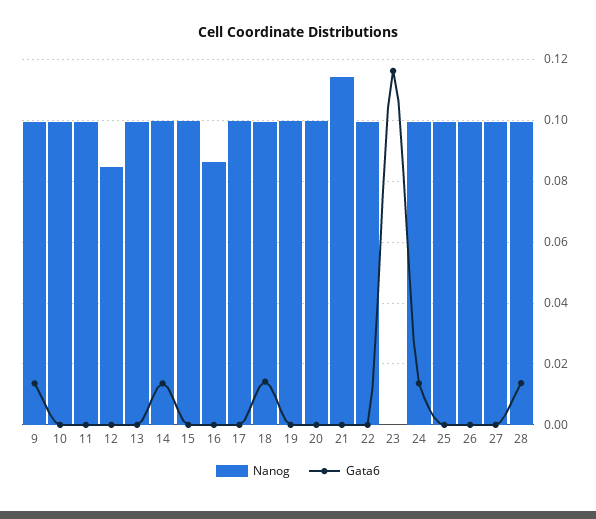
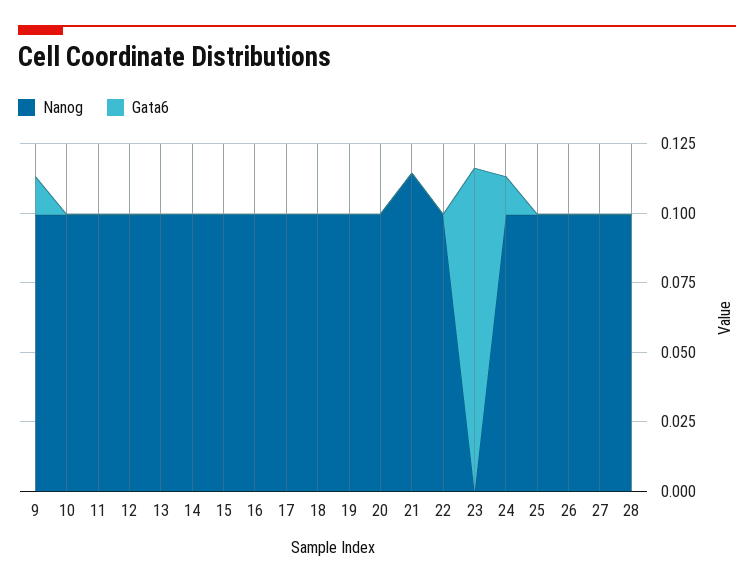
Nanog, 12: 0.084 -> 0.1
Gata6, 14: 0.014 -> 0
Nanog, 16: 0.086 -> 0.1
Gata6, 18: 0.014 -> 0
Gata6, 28: 0.014 -> 0

